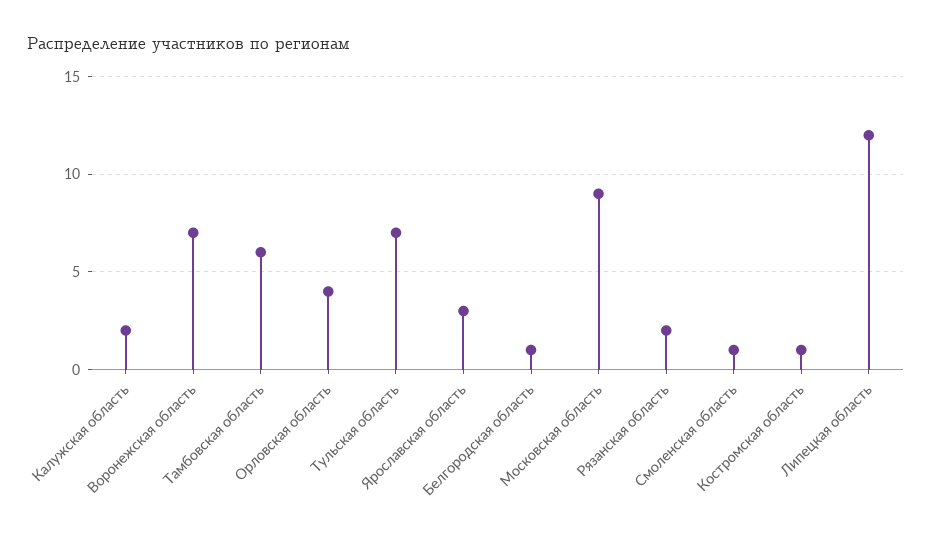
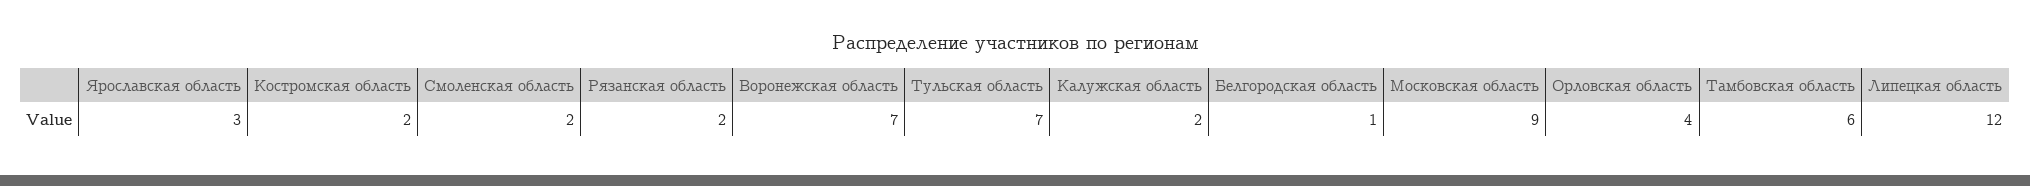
Смоленская область: 1 -> 2
Костромская область: 1 -> 2

